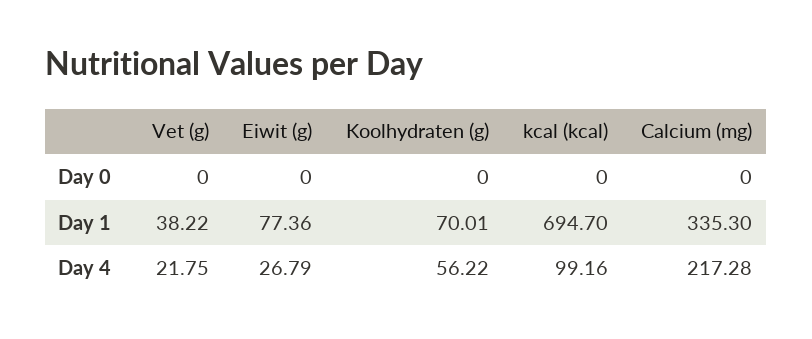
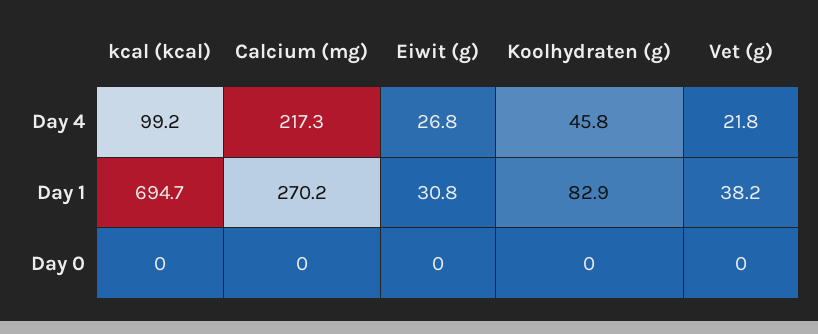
Eiwit (g), Day 1: 77.36 -> 30.8
Koolhydraten (g), Day 1: 70.01 -> 82.9
Calcium (mg), Day 1: 335.3 -> 270.2
Koolhydraten (g), Day 4: 56.22 -> 45.8

